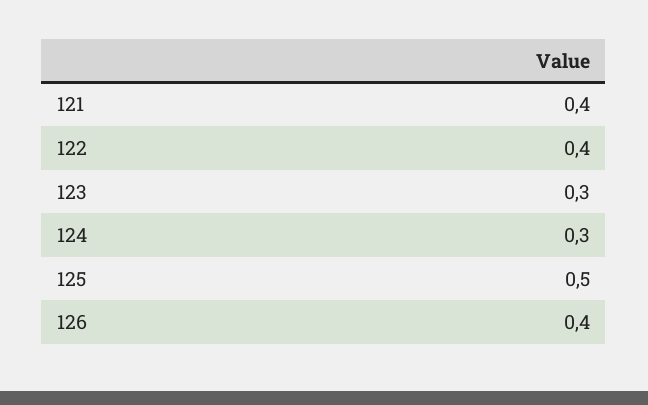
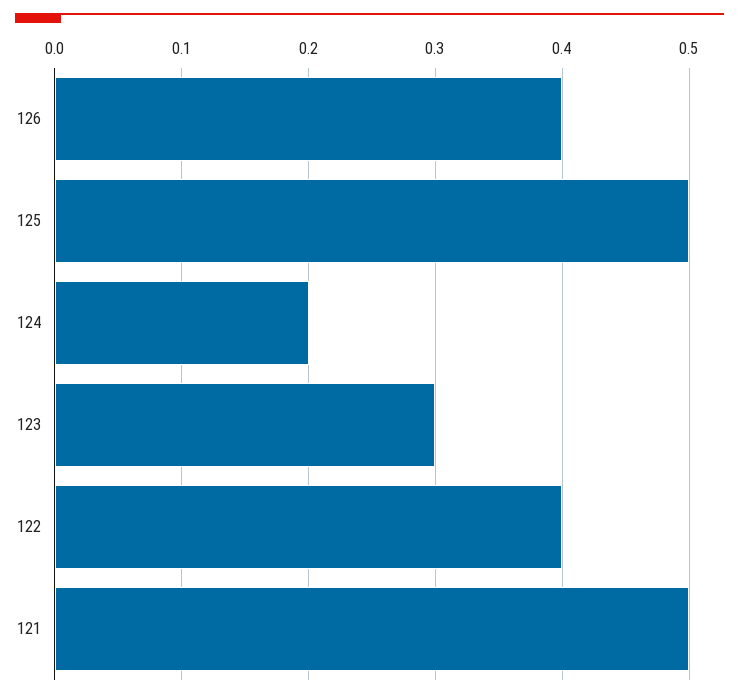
121: 0.4 -> 0.5
124: 0.3 -> 0.2

